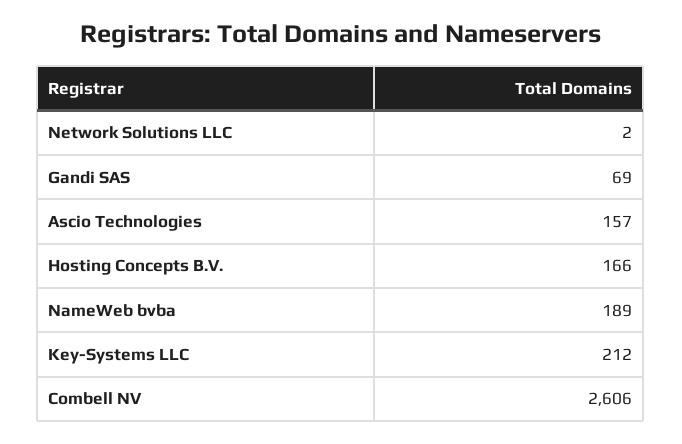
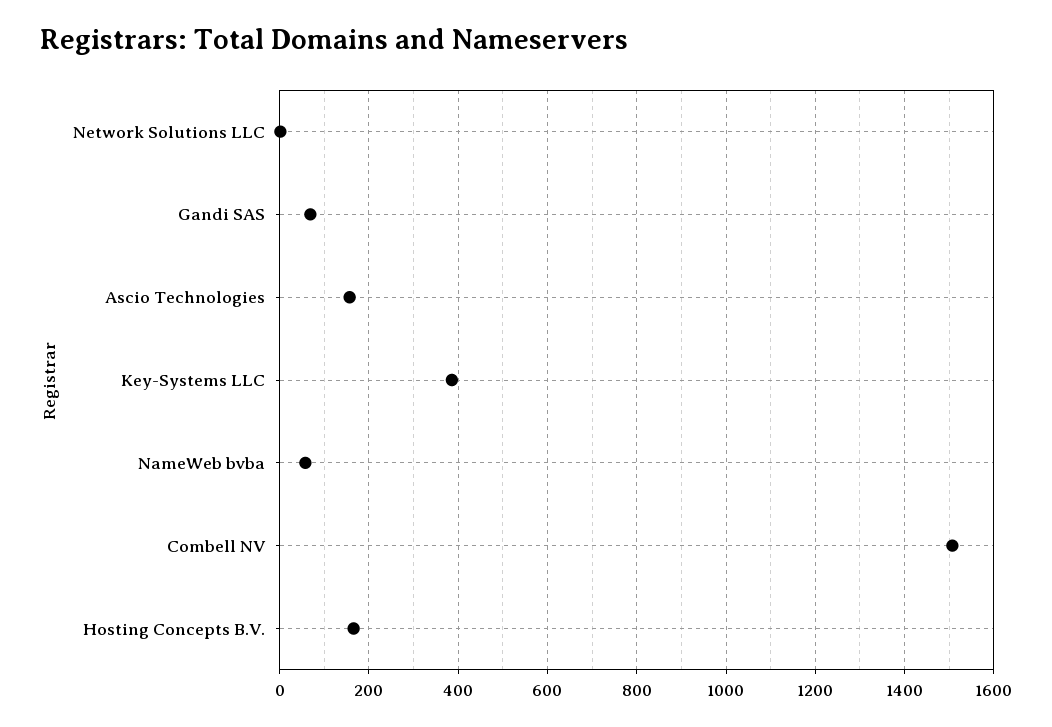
NameWeb bvba: 189 -> 60
Key-Systems LLC: 212 -> 380
Combell NV: 2606 -> 1500

